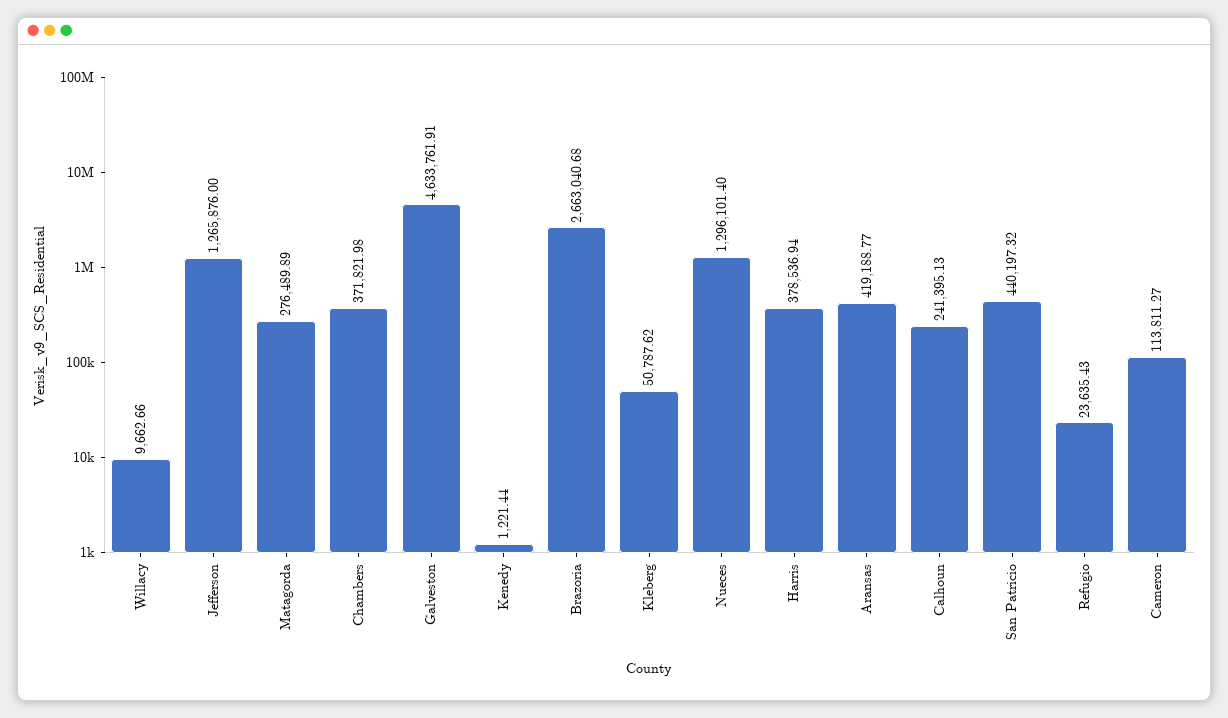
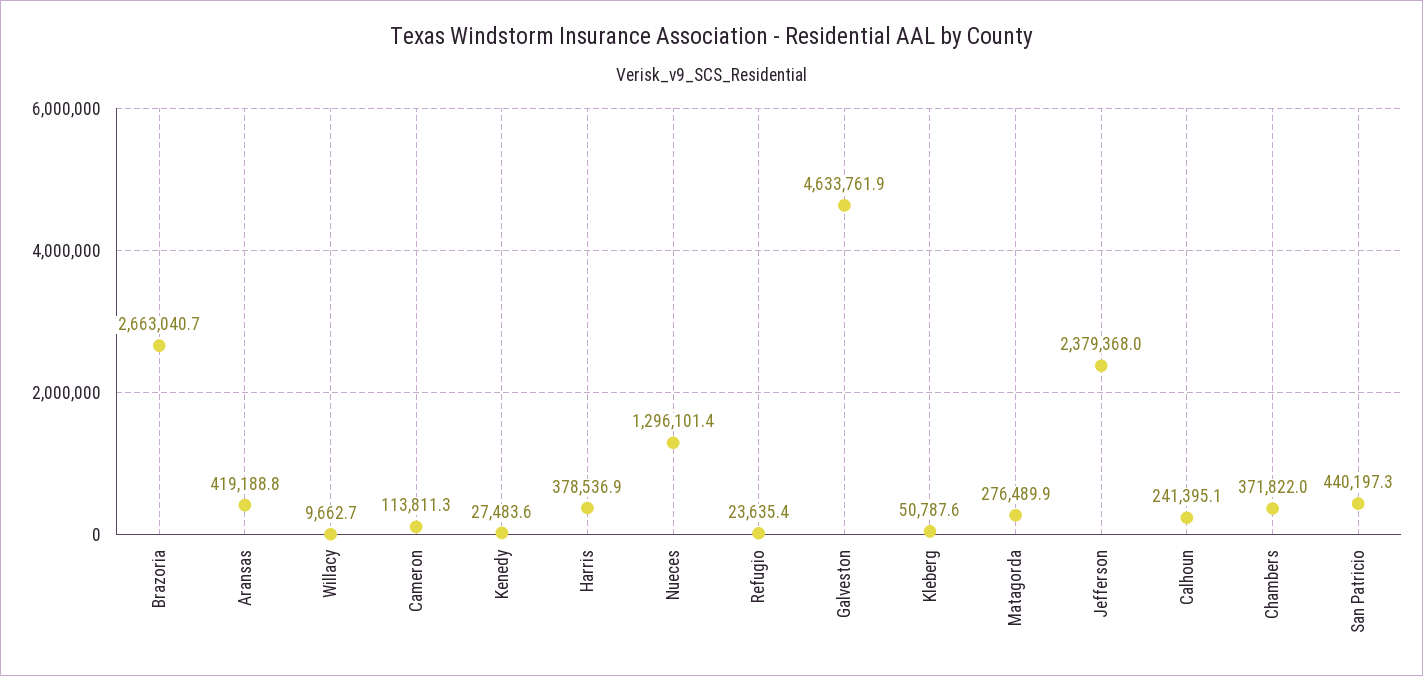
Jefferson: 1265876 -> 2379368
Kenedy: 1221.44 -> 27483.6

